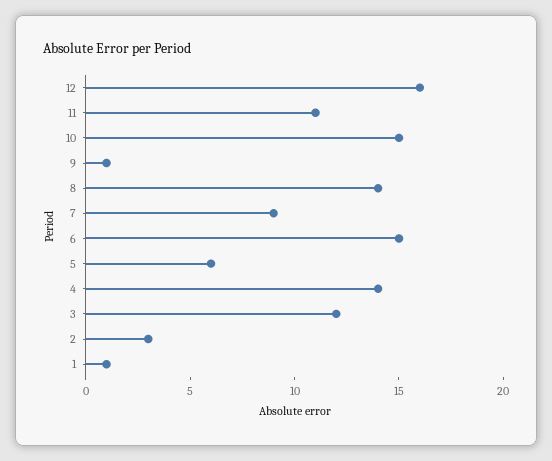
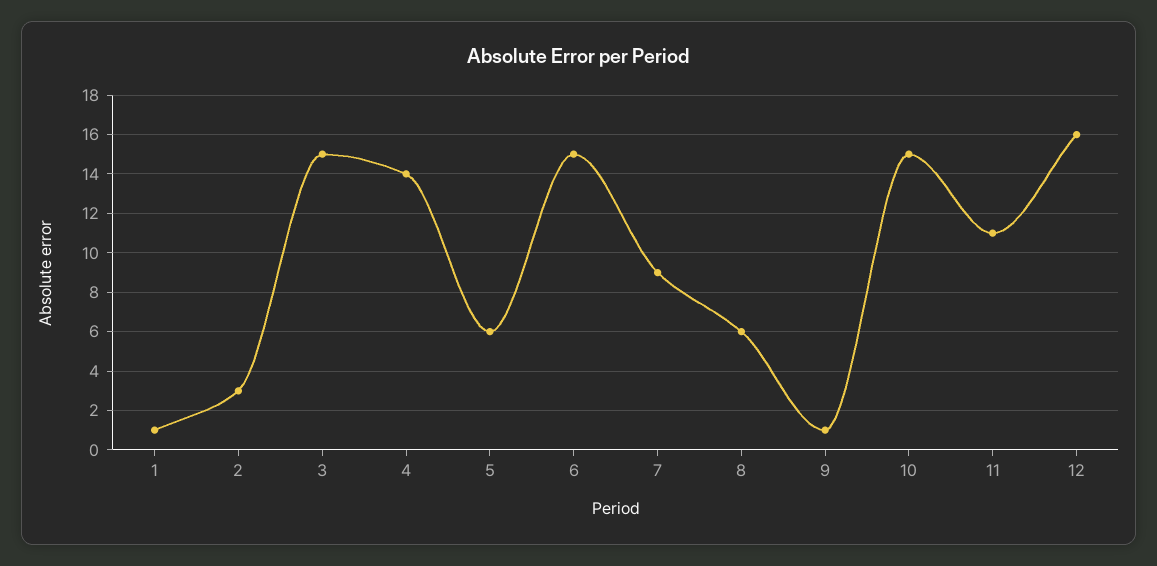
8: 14 -> 6
3: 12 -> 15

